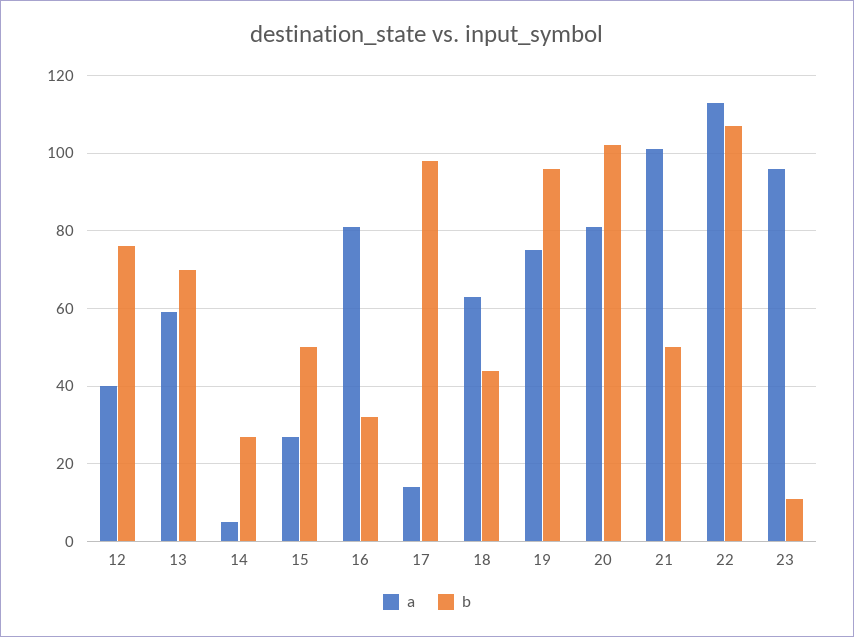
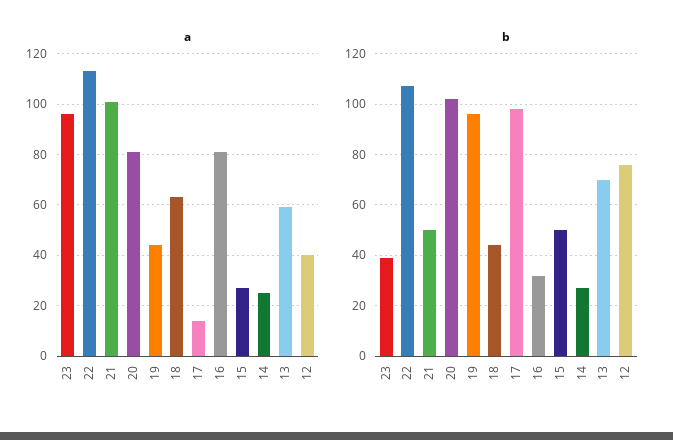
a, 14: 5 -> 25
a, 19: 75 -> 45
b, 23: 10 -> 40

